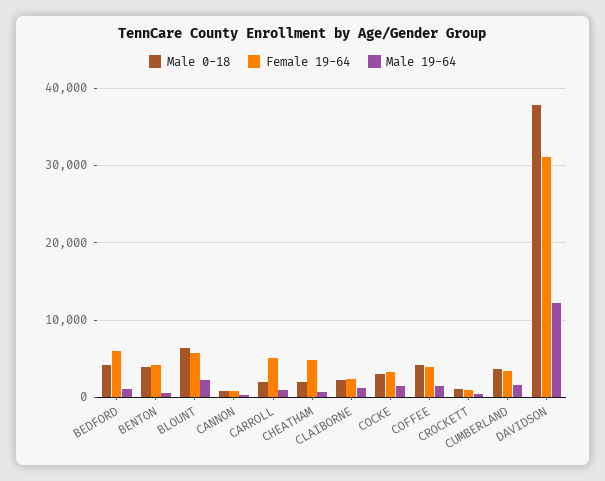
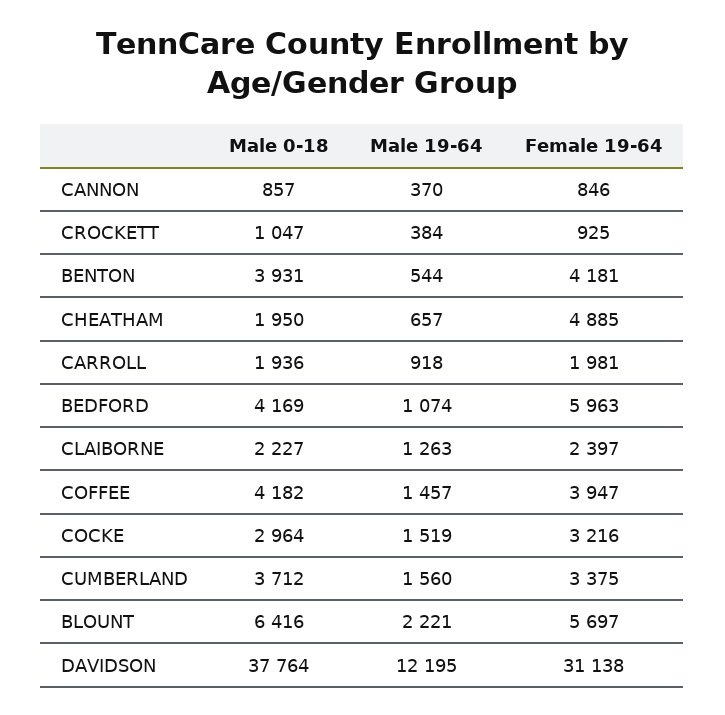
Female 19-64, CARROLL: 5000 -> 1981

